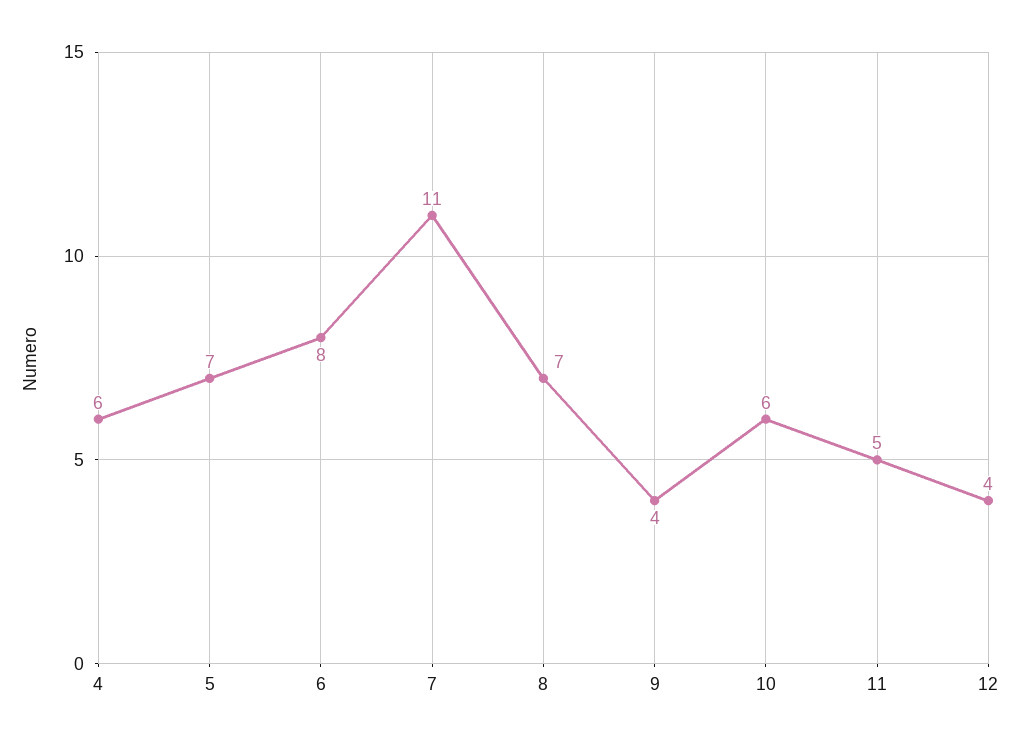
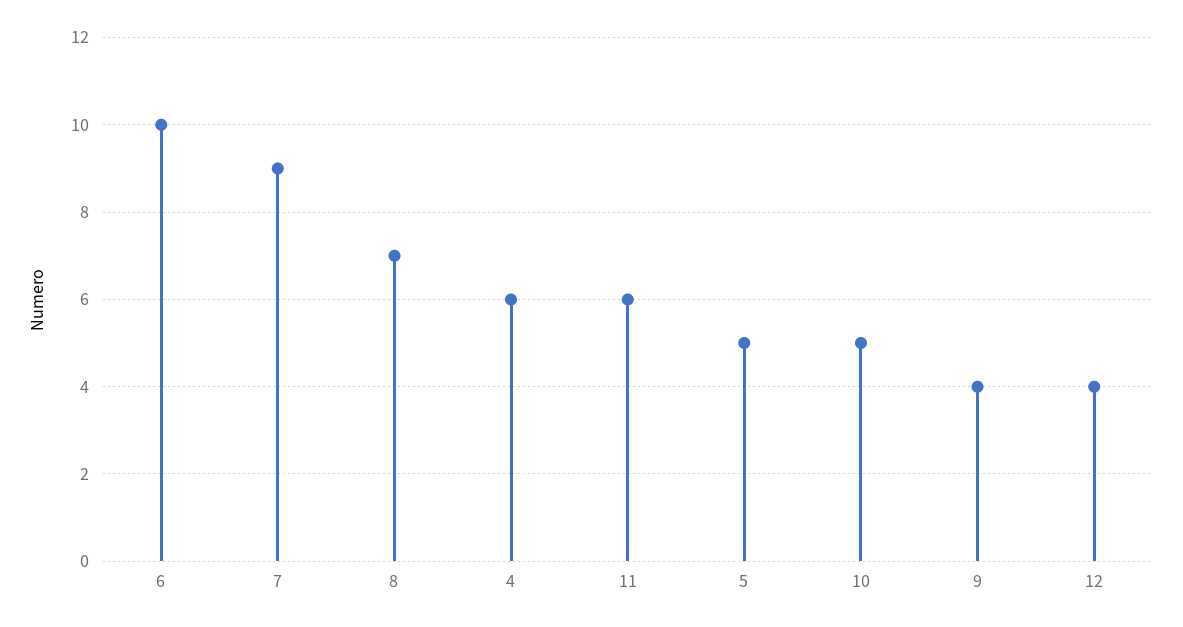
5: 7 -> 5
6: 8 -> 10
7: 11 -> 9
10: 6 -> 5
11: 5 -> 6

